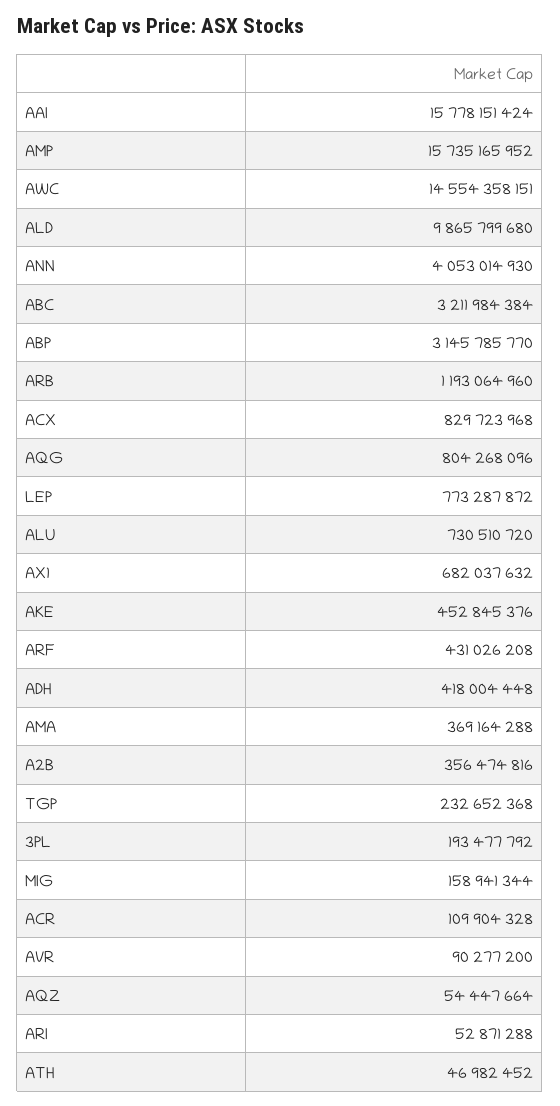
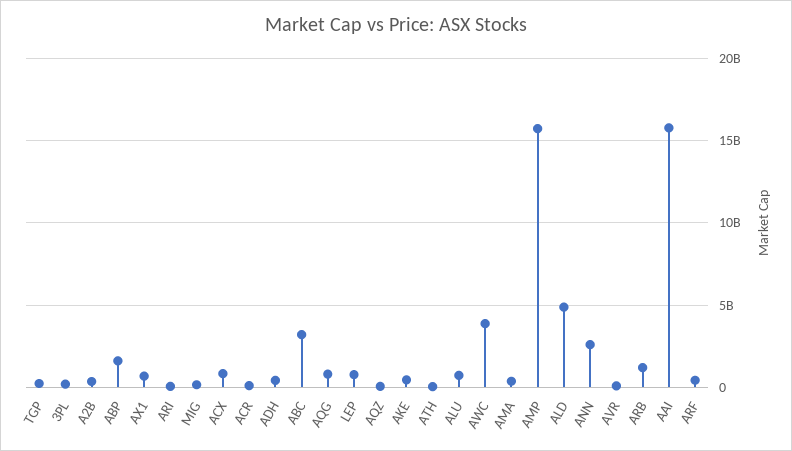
AWC: 14554358151 -> 4000000000
ALD: 9865799680 -> 5000000000
ANN: 4053014930 -> 2500000000
ABP: 3145785770 -> 1500000000

